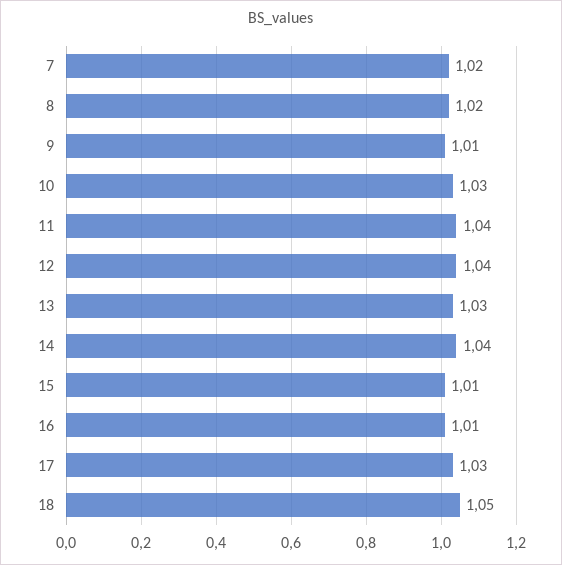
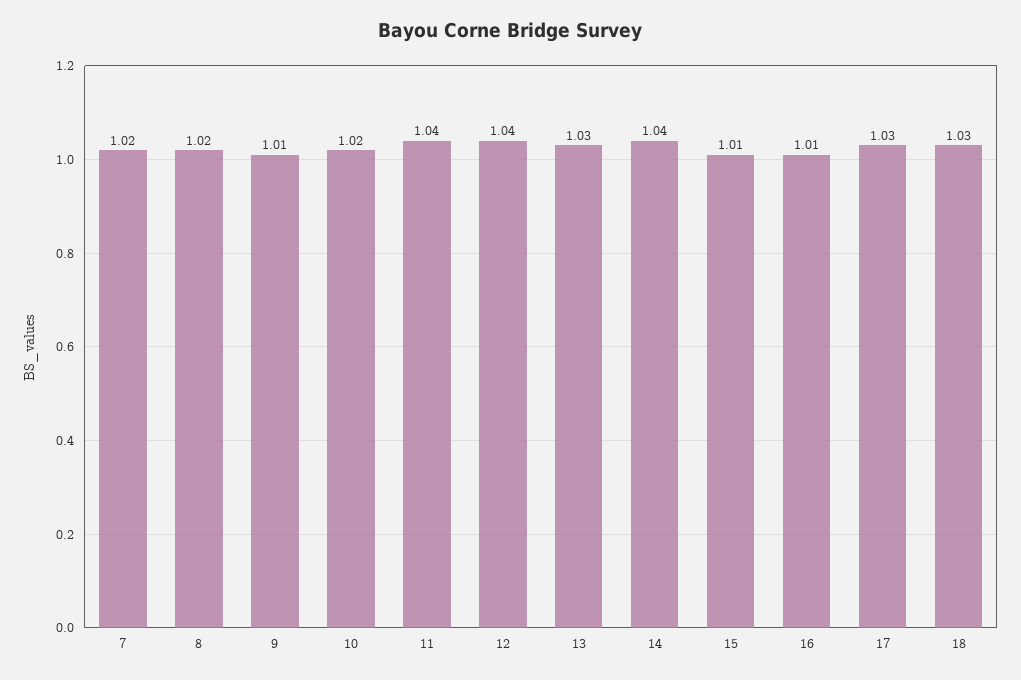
10: 1.03 -> 1.02
18: 1.05 -> 1.03

